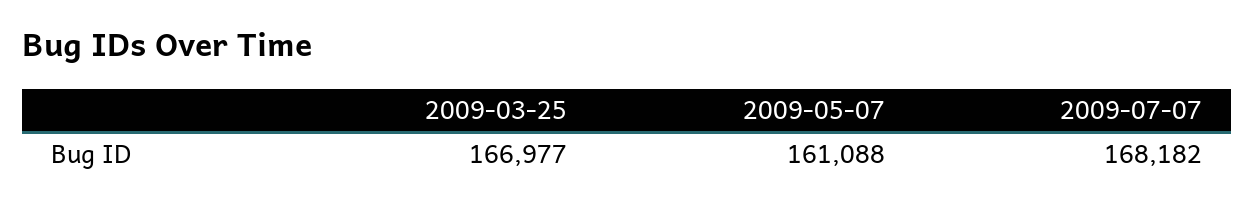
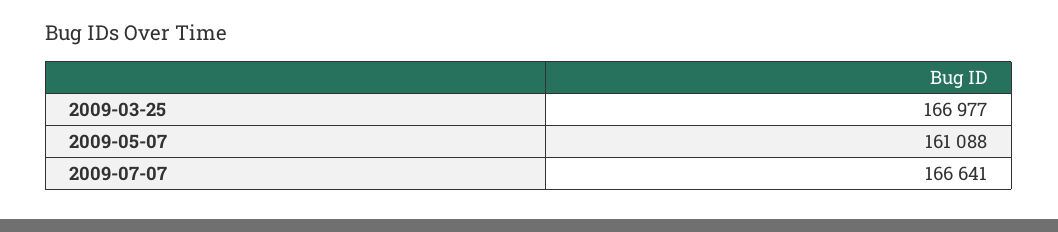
2009-07-07: 168182 -> 166641

